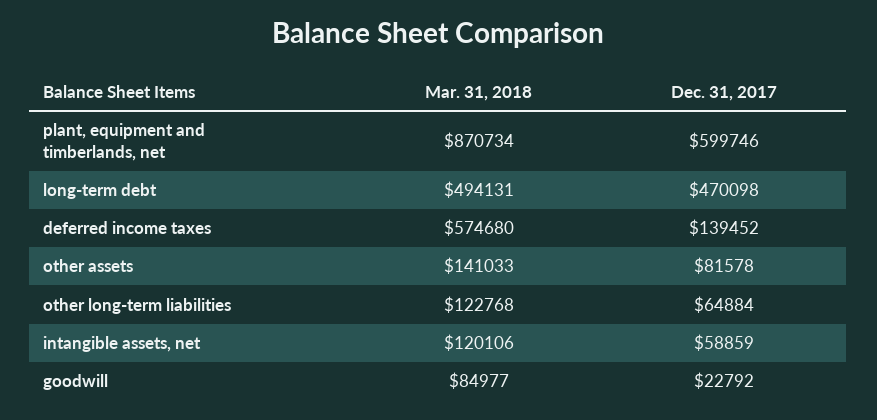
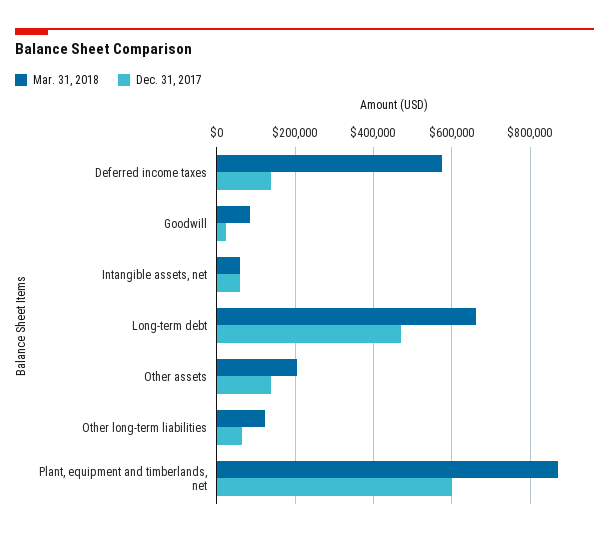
Mar. 31, 2018, long-term debt: 494131 -> 660000
Mar. 31, 2018, other assets: 141033 -> 200000
Dec. 31, 2017, other assets: 81578 -> 140000
Mar. 31, 2018, intangible assets, net: 120106 -> 60000

